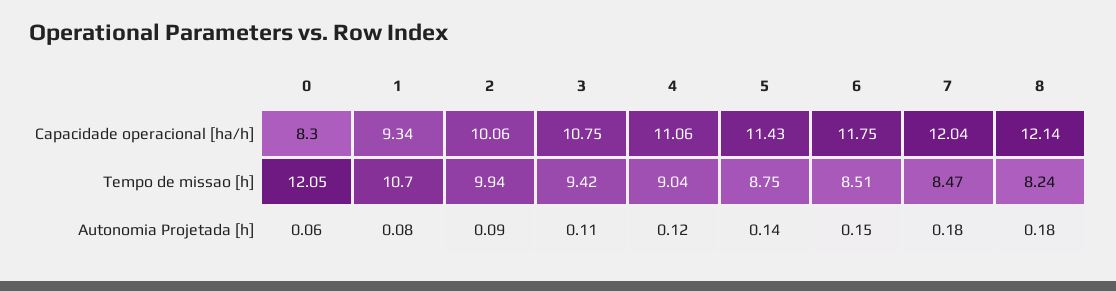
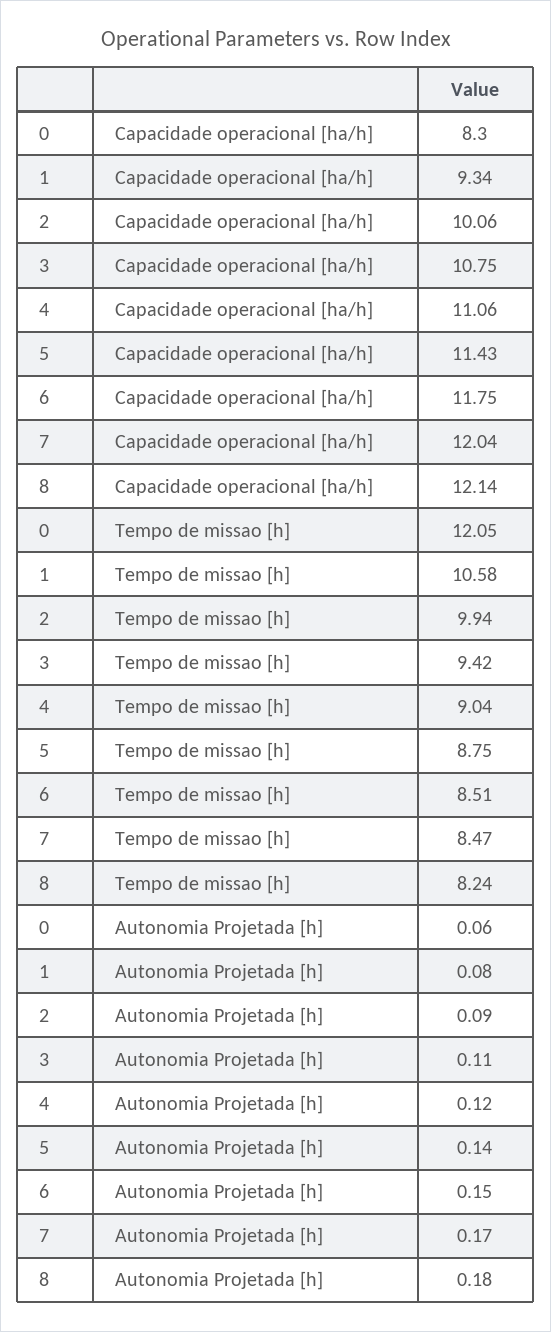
1, Tempo de missao [h]: 10.7 -> 10.58
7, Autonomia Projetada [h]: 0.18 -> 0.17

